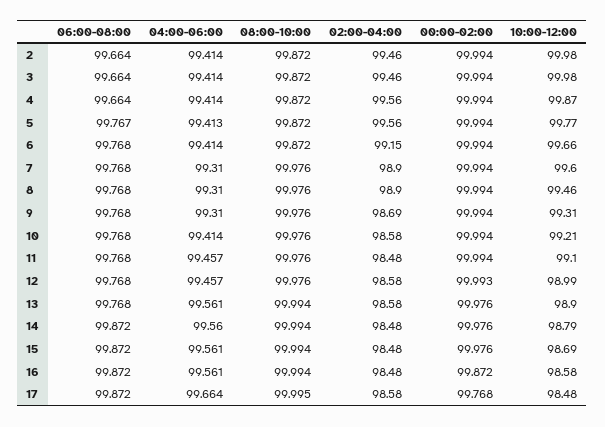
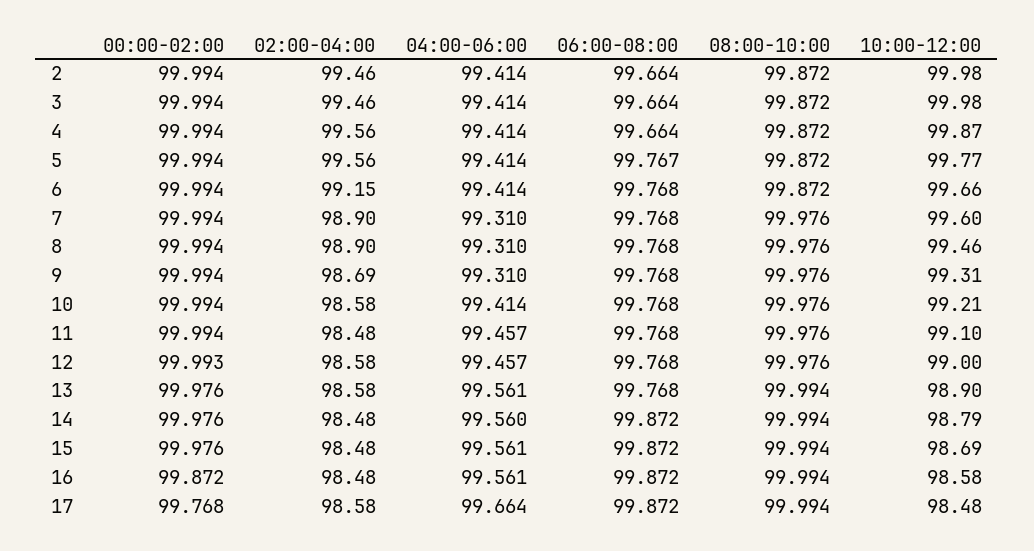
04:00-06:00, 5: 99.413 -> 99.414
10:00-12:00, 12: 98.99 -> 99
08:00-10:00, 17: 99.995 -> 99.994

